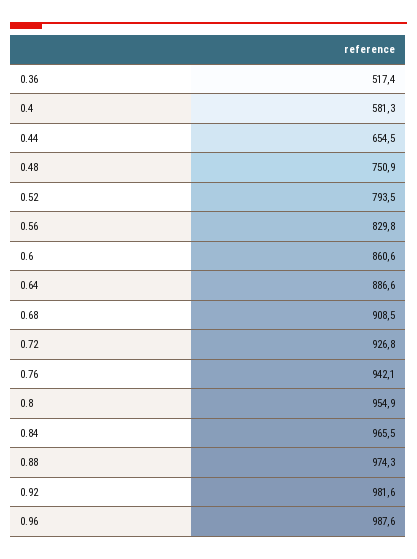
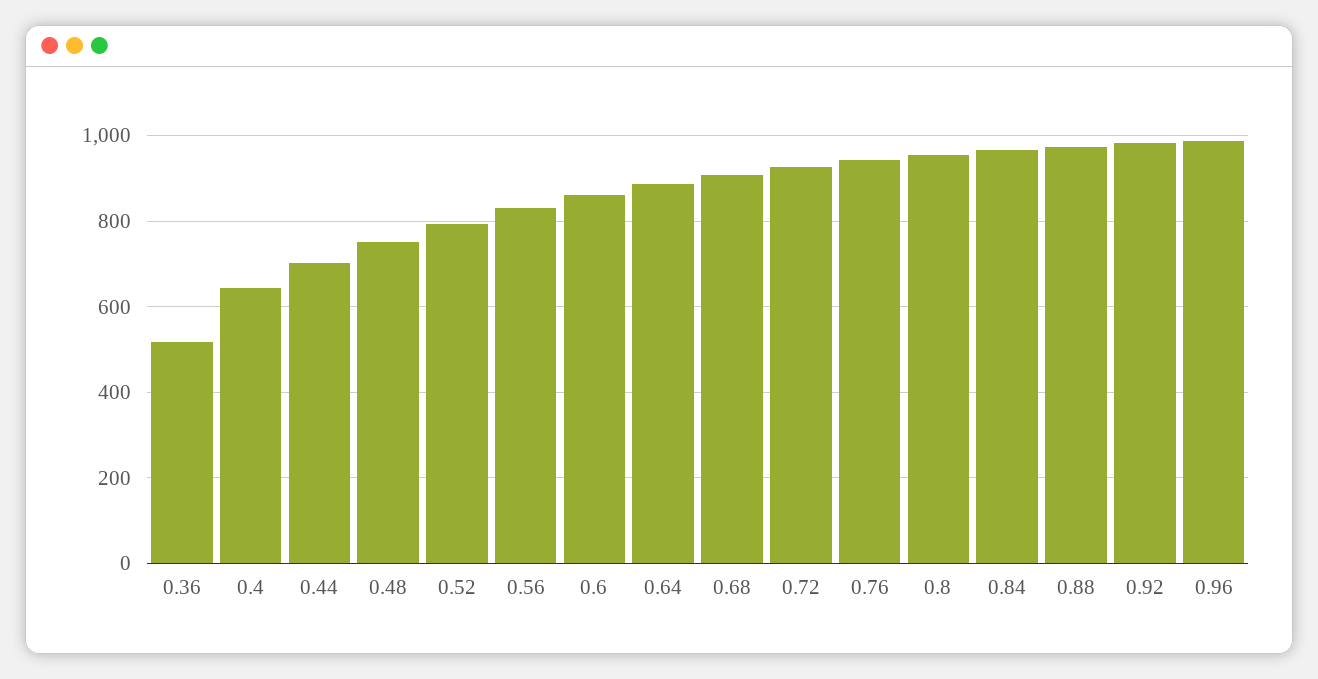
0.4: 581.3 -> 640
0.44: 654.5 -> 700

